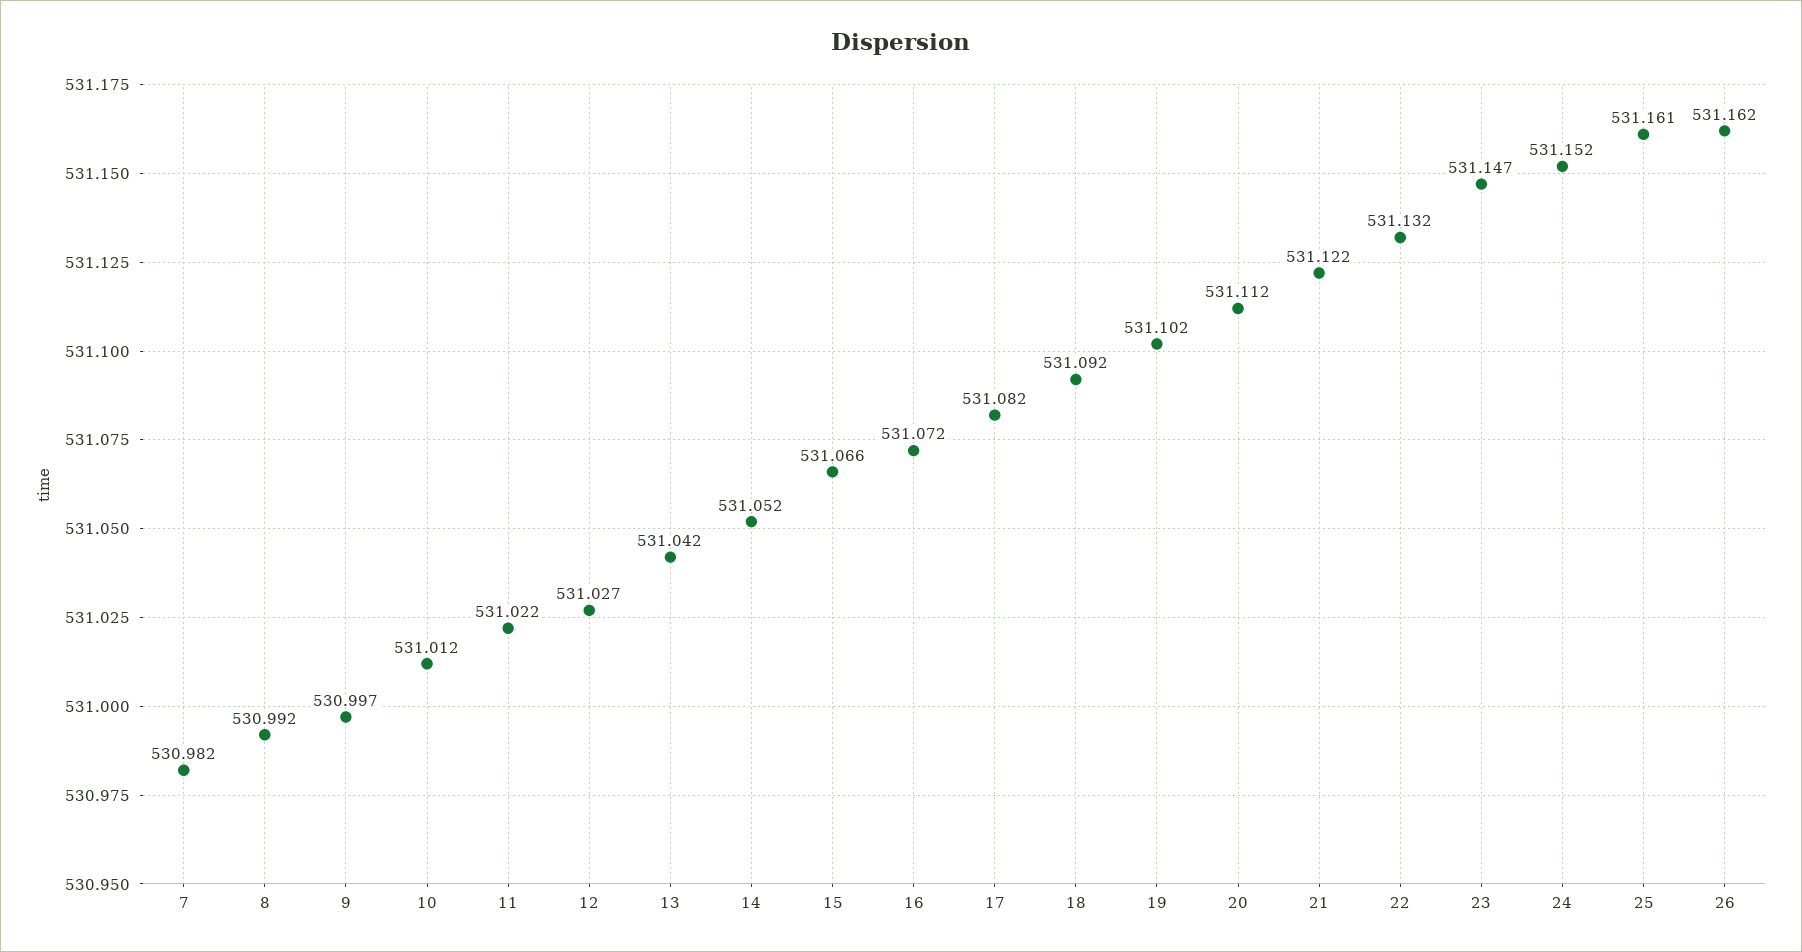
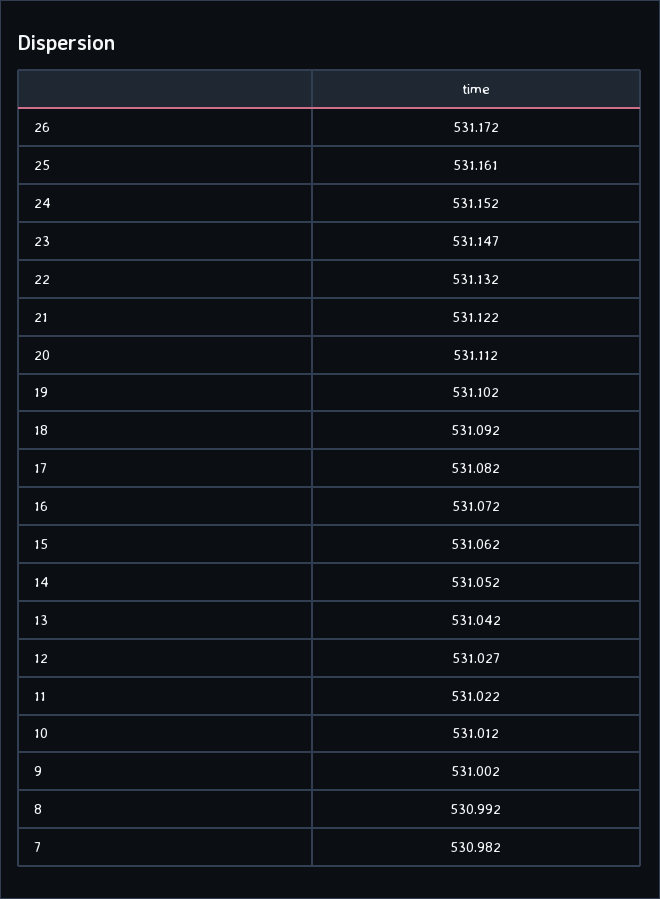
9: 530.997 -> 531.002
15: 531.066 -> 531.062
26: 531.162 -> 531.172

